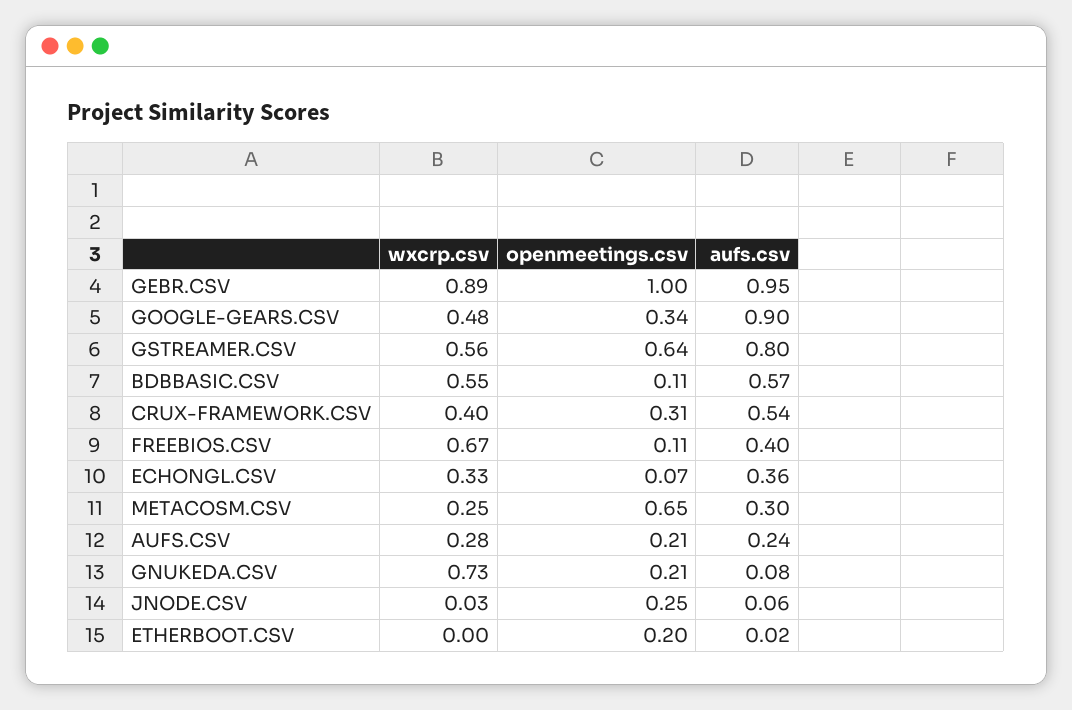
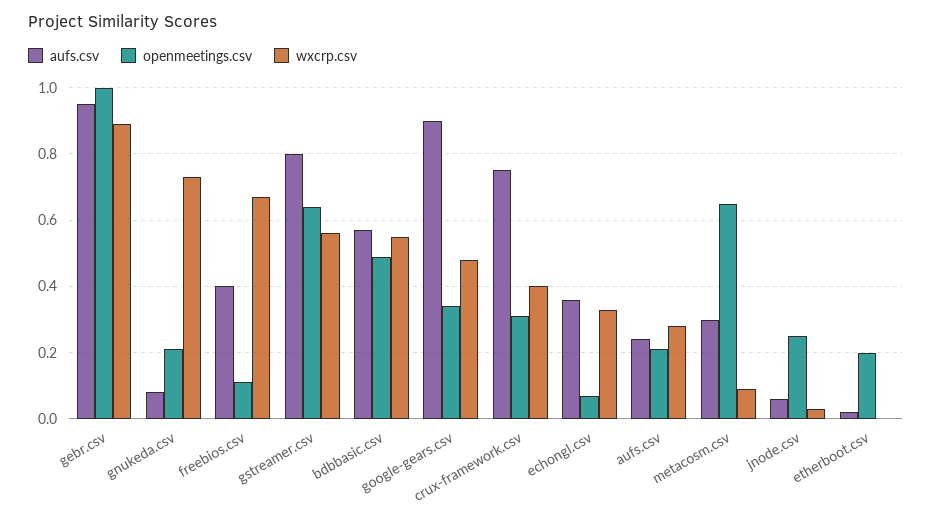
openmeetings.csv, BDBBASIC.CSV: 0.11 -> 0.5
aufs.csv, CRUX-FRAMEWORK.CSV: 0.54 -> 0.75
wxcrp.csv, METACOSM.CSV: 0.25 -> 0.1

